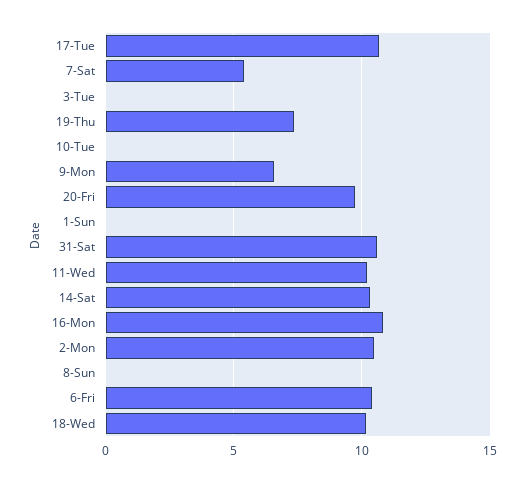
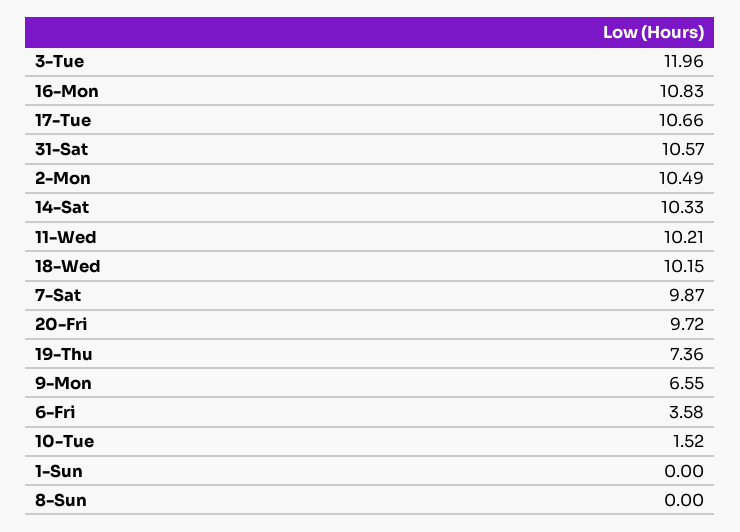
7-Sat: 5.5 -> 9.87
3-Tue: 0 -> 11.96
10-Tue: 0 -> 1.52
6-Fri: 10.5 -> 3.58

